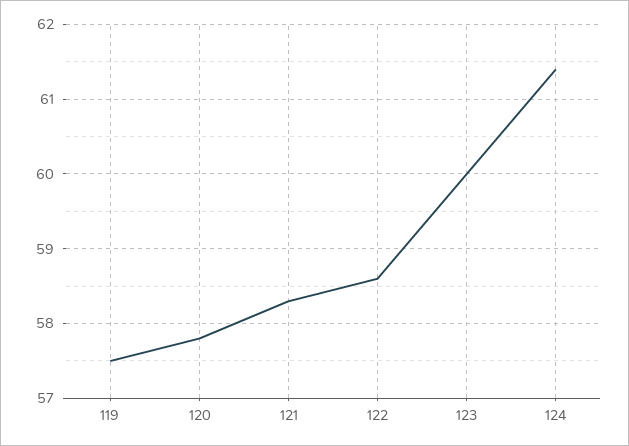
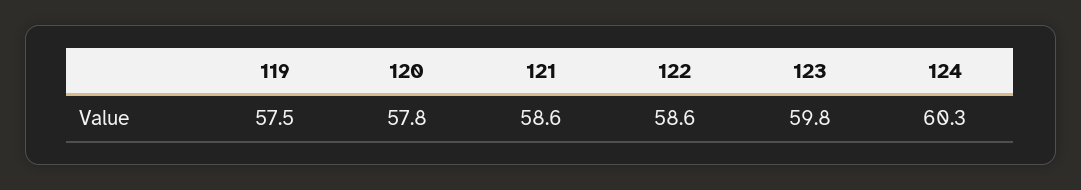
121: 58.3 -> 58.6
123: 60 -> 59.8
124: 61.4 -> 60.3

